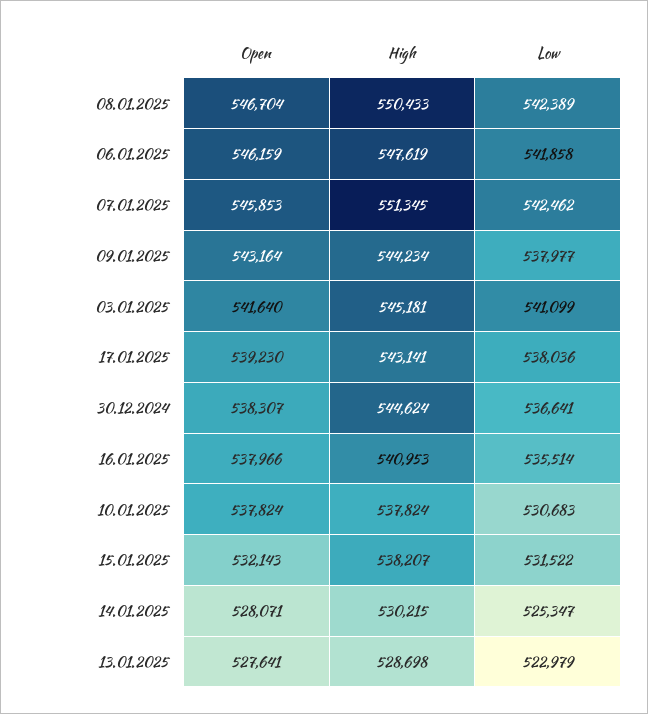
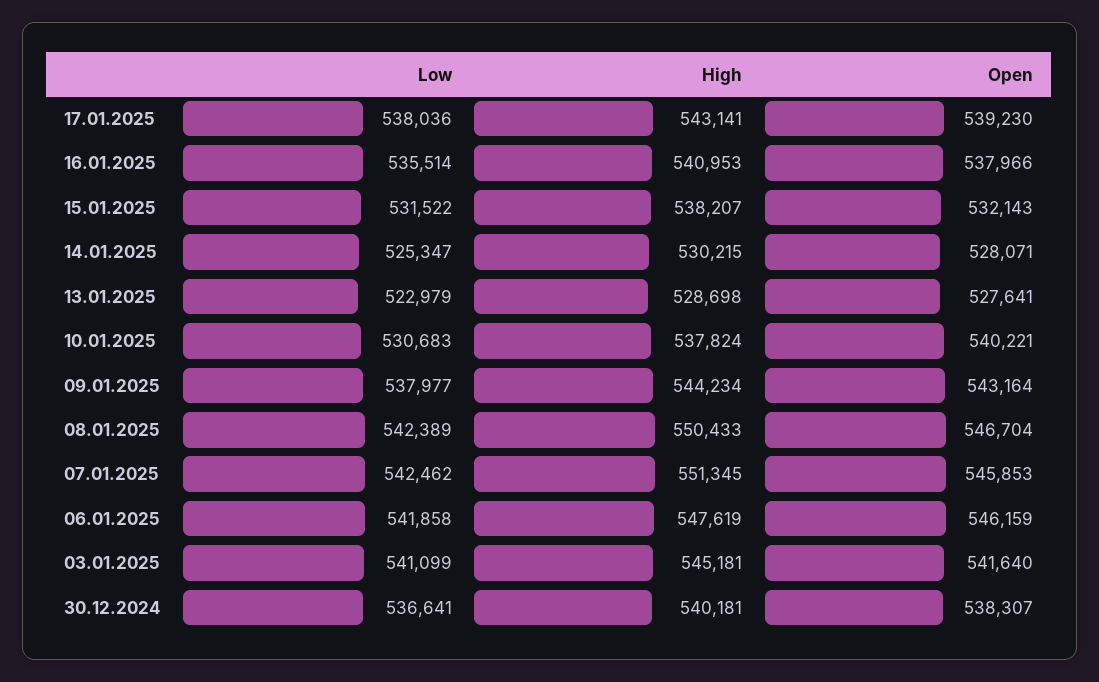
High, 30.12.2024: 544624 -> 540181
Open, 10.01.2025: 537824 -> 540221

